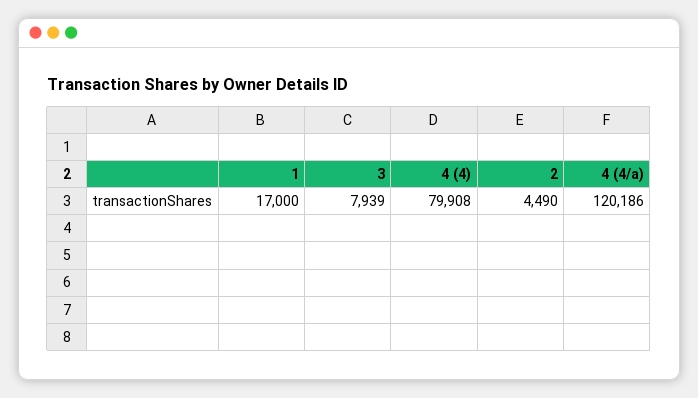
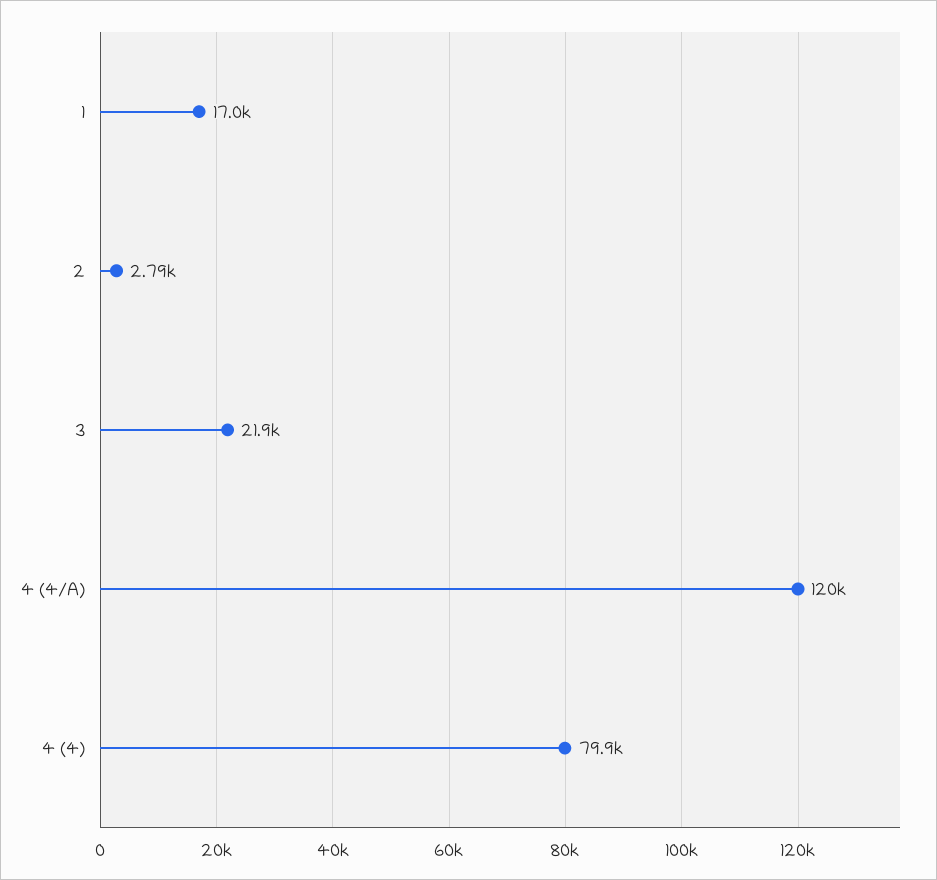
3: 7939 -> 21900
2: 4490 -> 2790

